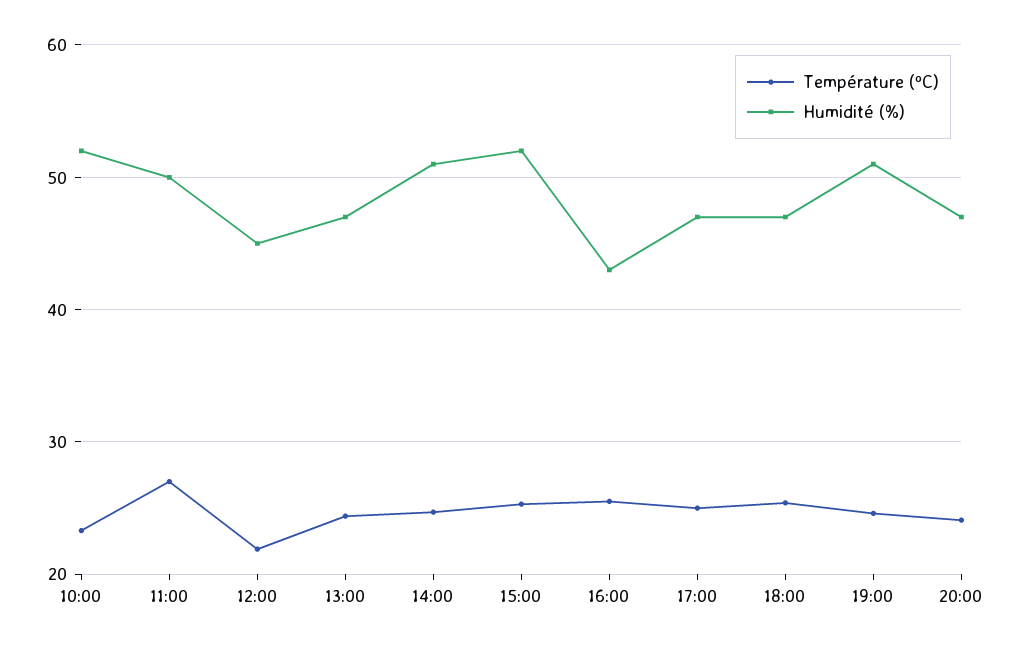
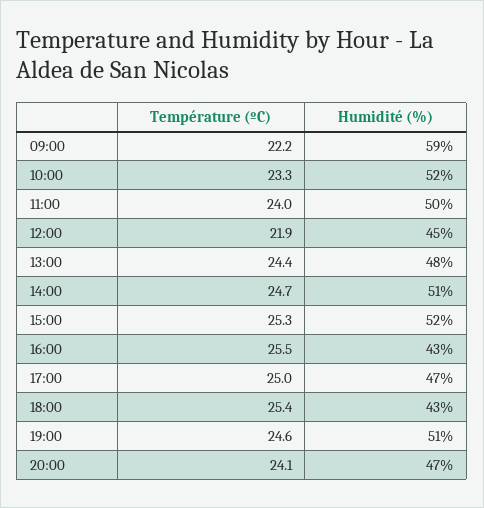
Température (ºC), 11:00: 27 -> 24
Humidité (%), 13:00: 47 -> 48
Humidité (%), 18:00: 47 -> 43
Température (ºC), 09:00: none -> 22.2
Humidité (%), 09:00: none -> 59

